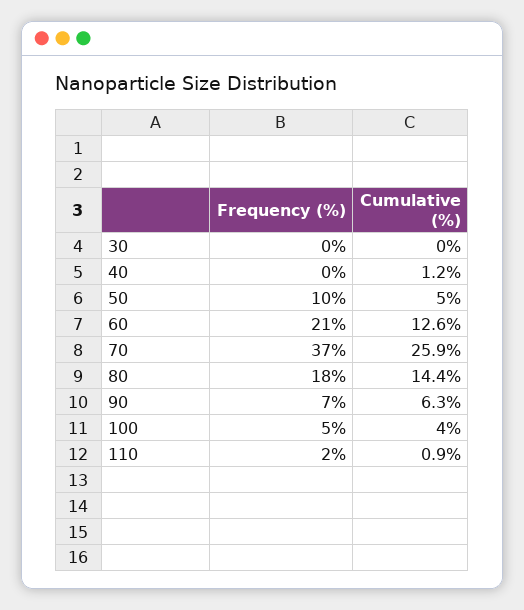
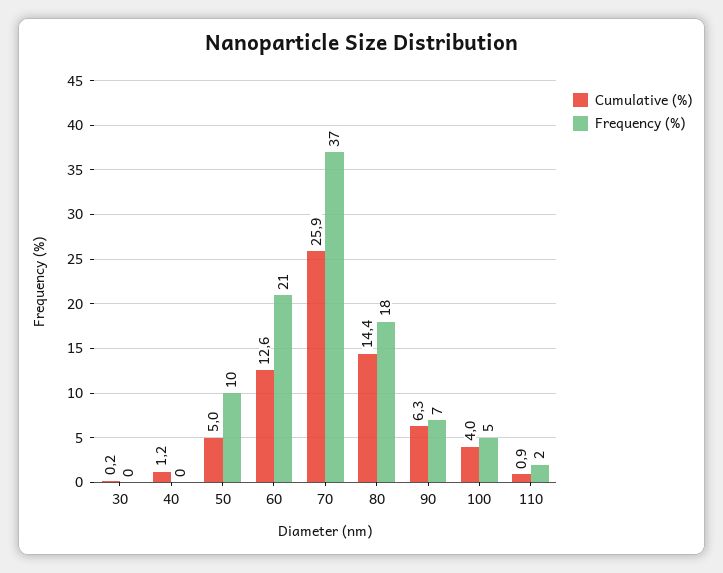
Cumulative (%), 30: 0 -> 0.2

